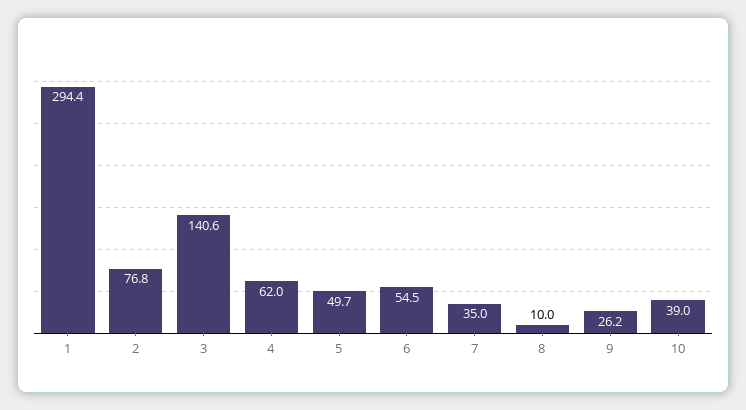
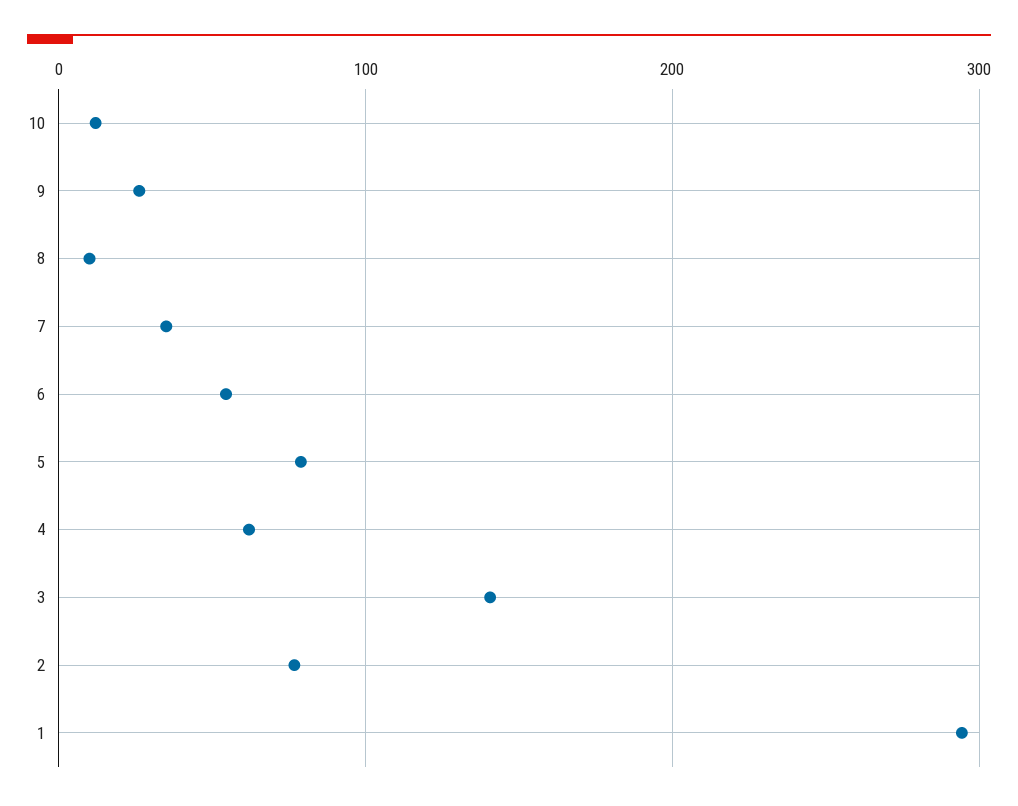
5: 49.7 -> 80
10: 39 -> 10

